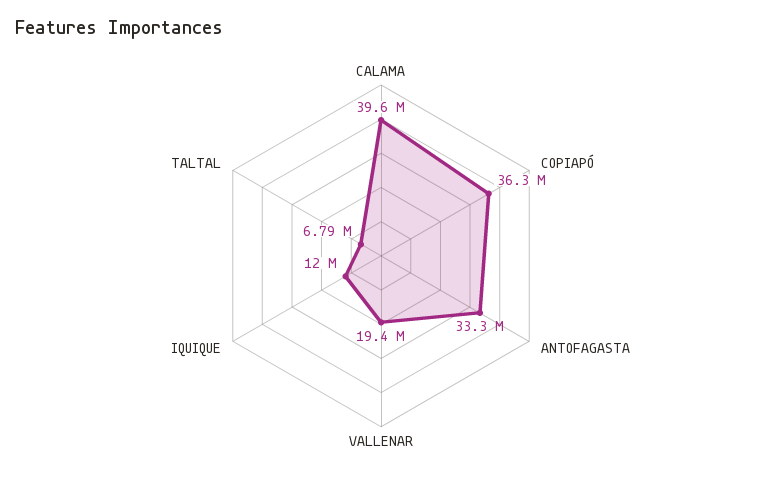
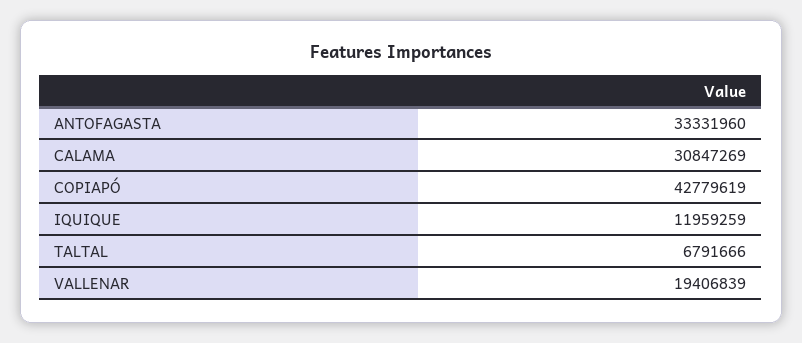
CALAMA: 39600000 -> 30847269
COPIAPÓ: 36300000 -> 42779619

